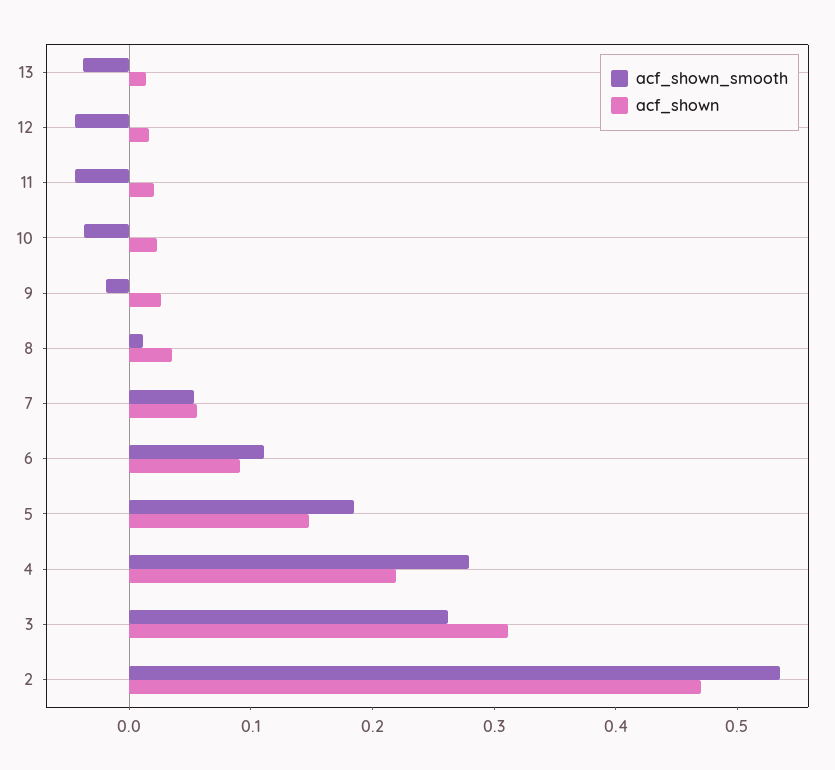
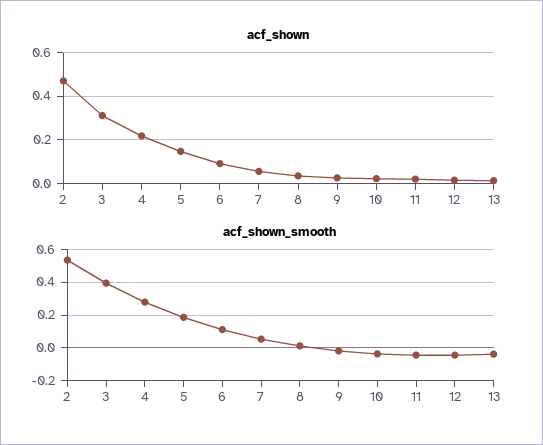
acf_shown_smooth, 3: 0.26 -> 0.4

